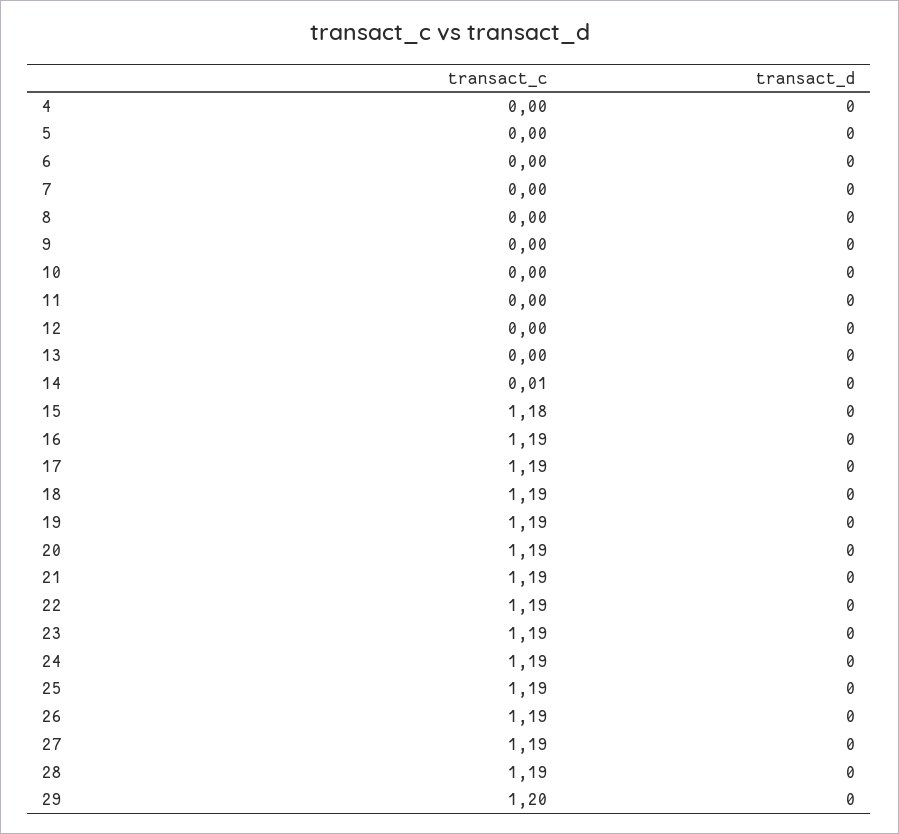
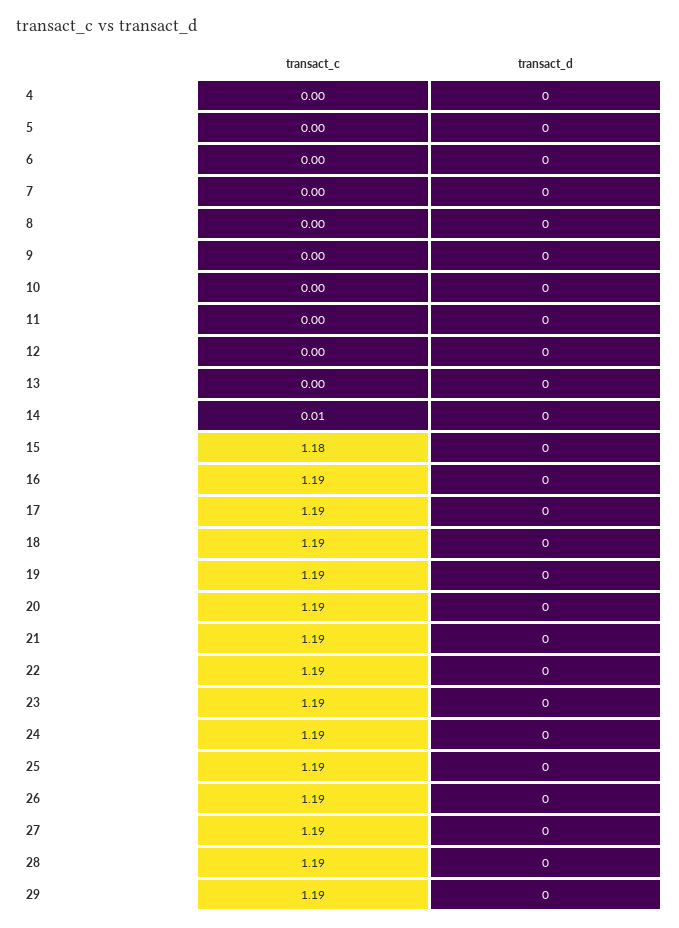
transact_c, 29: 1.2 -> 1.19

